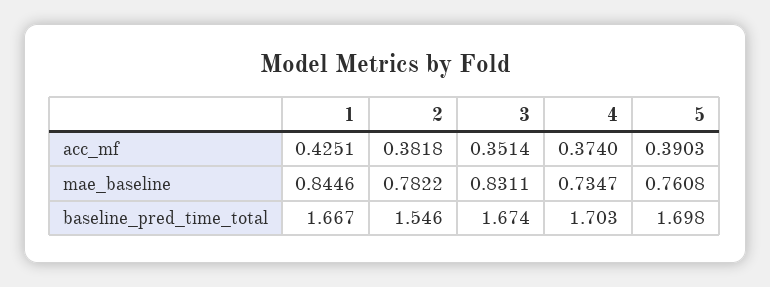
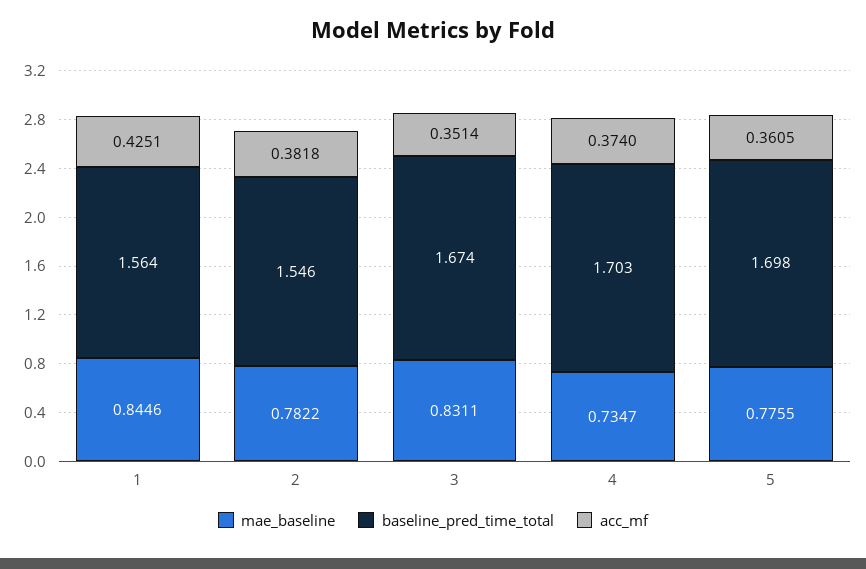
acc_mf, 5: 0.3903 -> 0.3605
mae_baseline, 5: 0.7608 -> 0.7755
baseline_pred_time_total, 1: 1.667 -> 1.564

